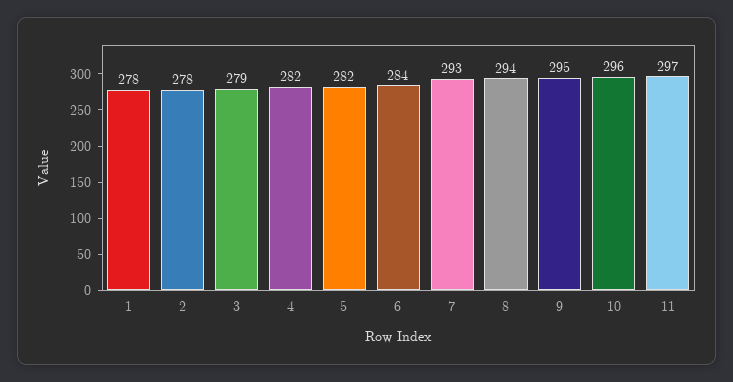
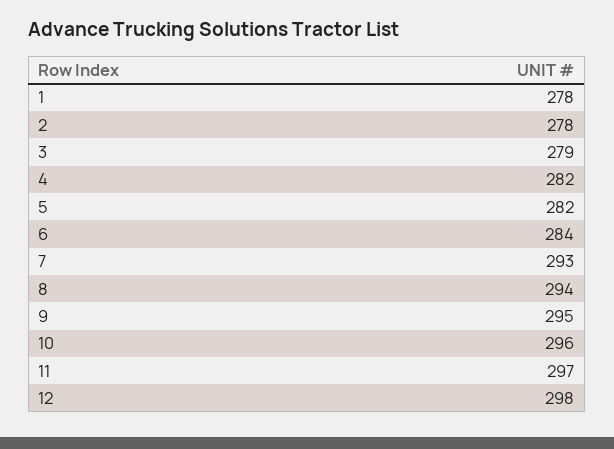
12: none -> 298

